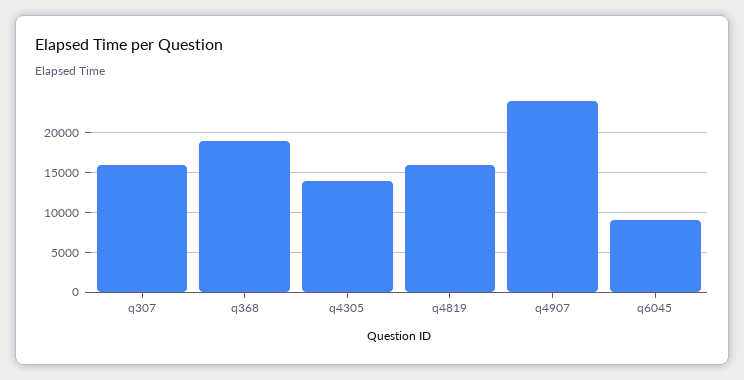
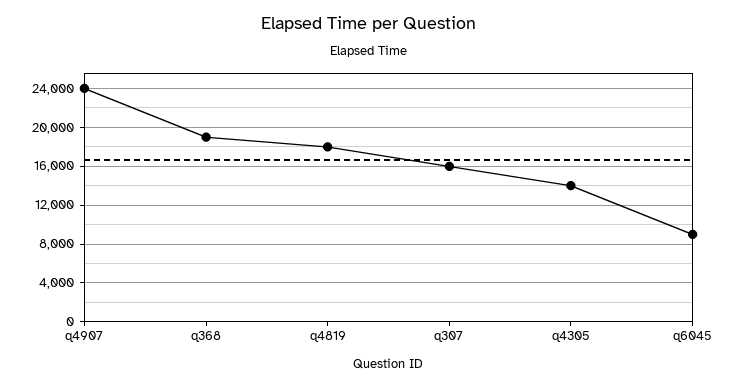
q4819: 16000 -> 18000

